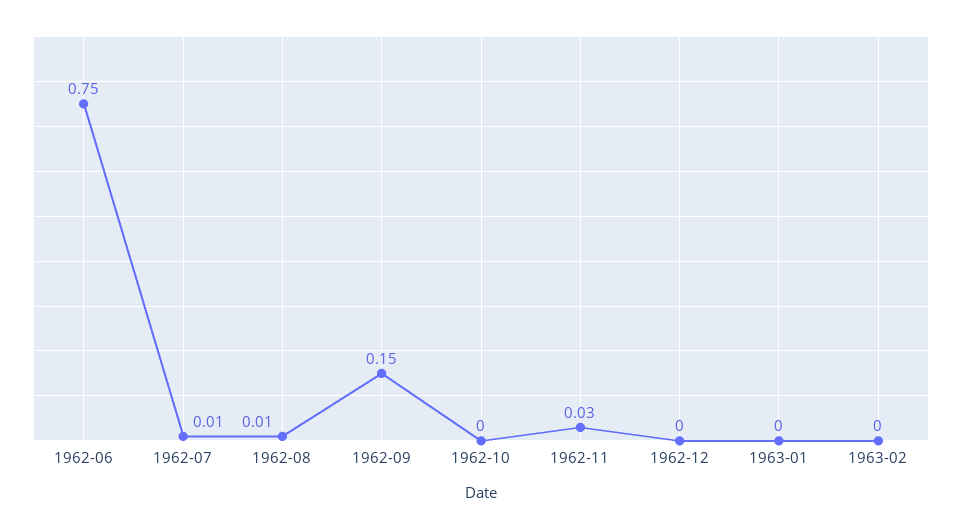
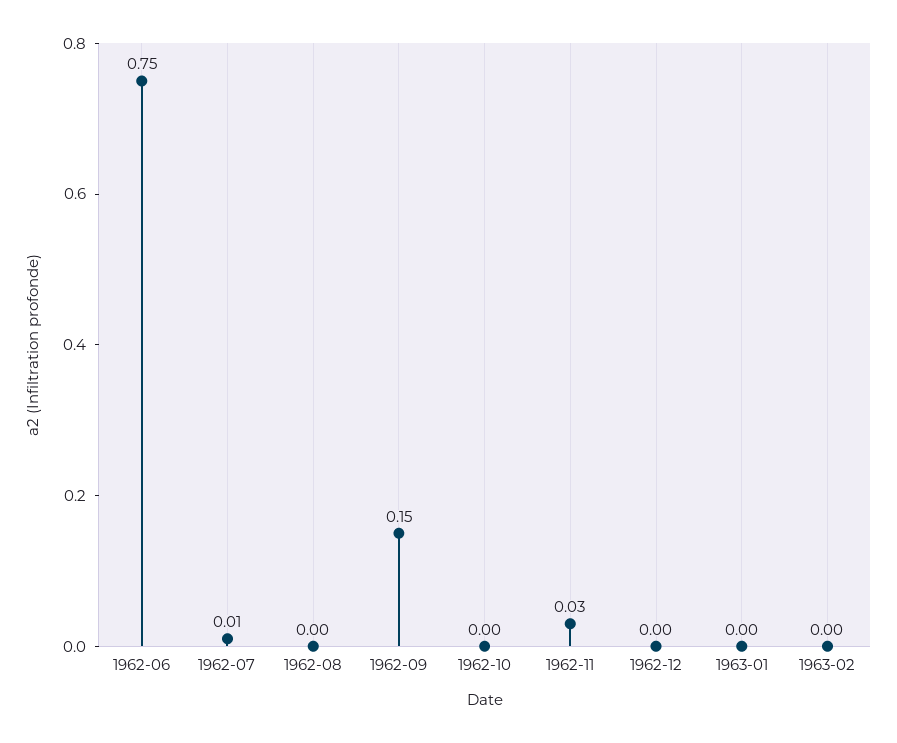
1962-08: 0.01 -> 0

